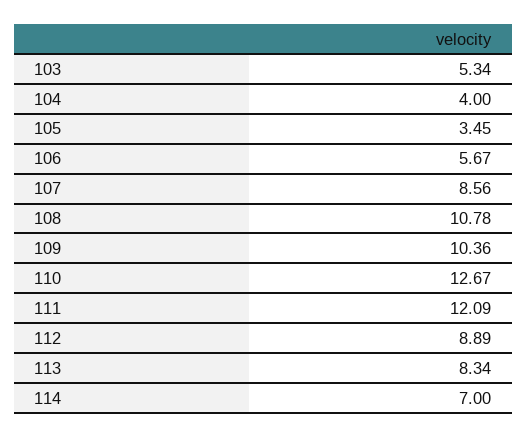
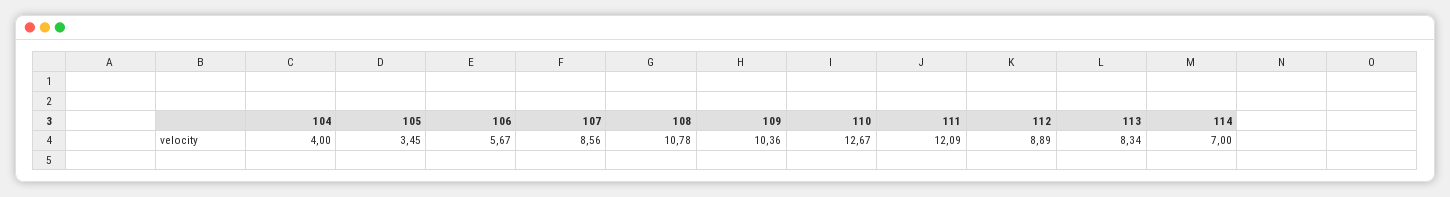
103: 5.34 -> none

